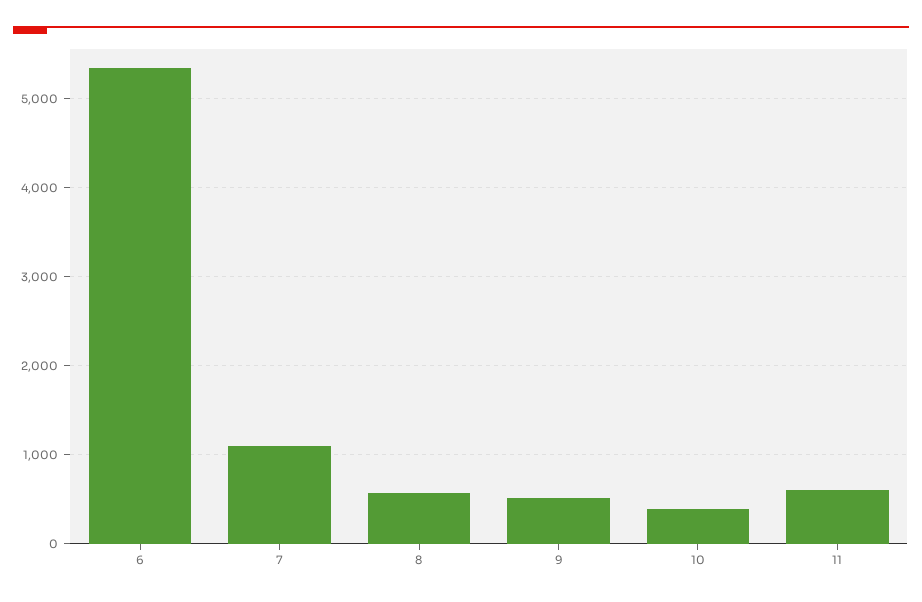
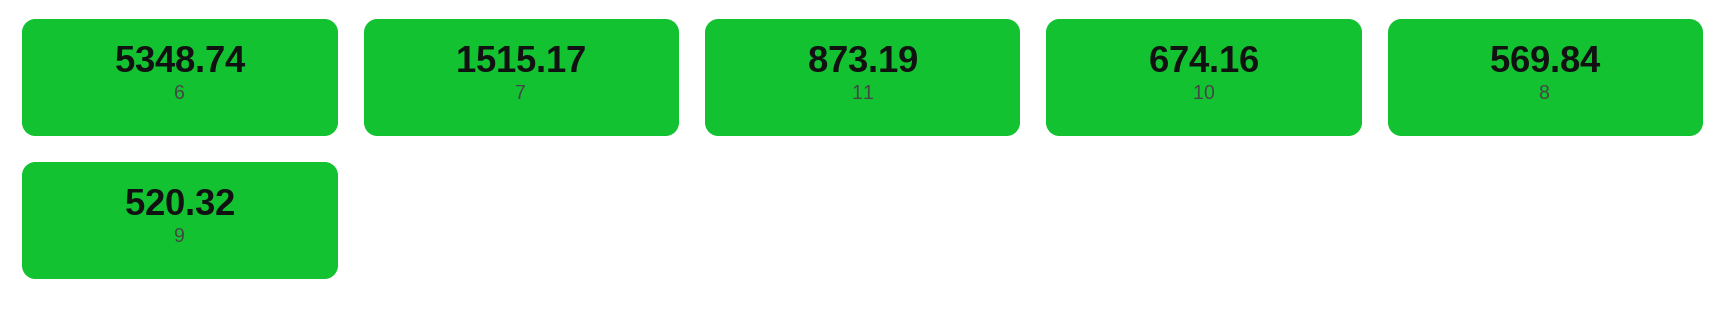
7: 1100 -> 1515.17
10: 400 -> 674.16
11: 600 -> 873.19

